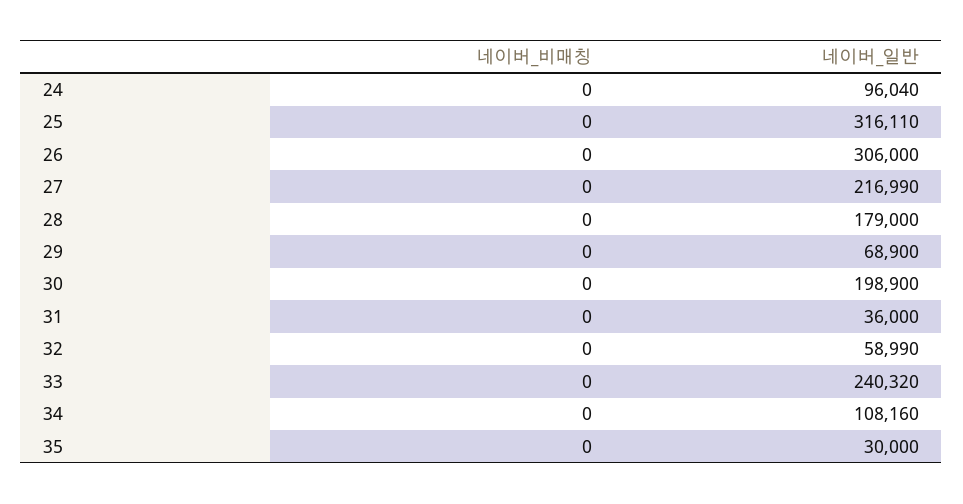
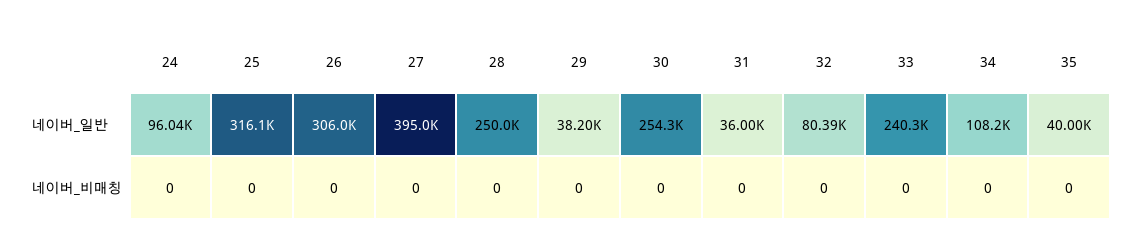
네이버_일반, 27: 216990 -> 395000
네이버_일반, 28: 179000 -> 250000
네이버_일반, 29: 68900 -> 38200
네이버_일반, 30: 198900 -> 254300
네이버_일반, 32: 58990 -> 80390
네이버_일반, 35: 30000 -> 40000

